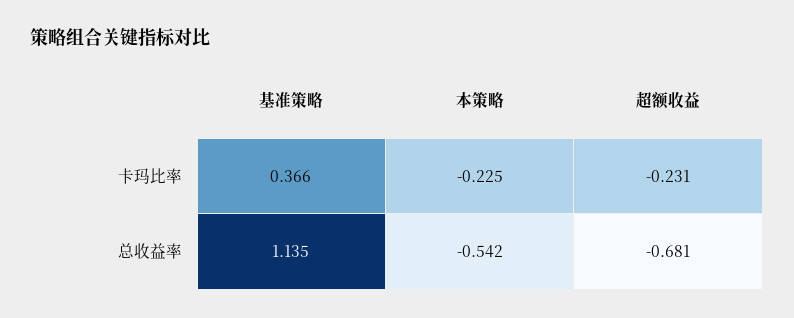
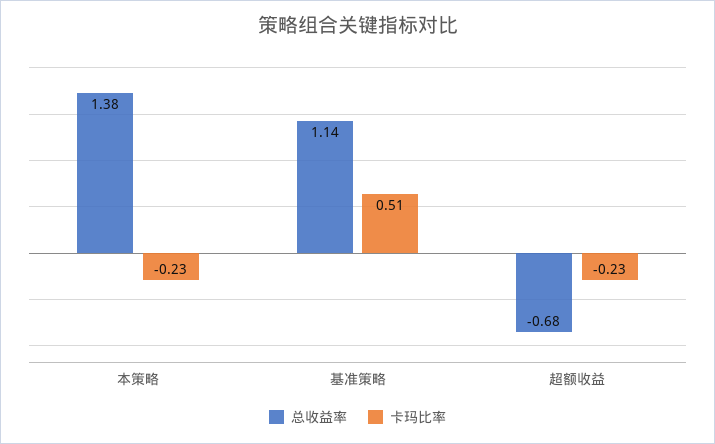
卡玛比率, 基准策略: 0.366 -> 0.51
总收益率, 本策略: -0.542 -> 1.38

